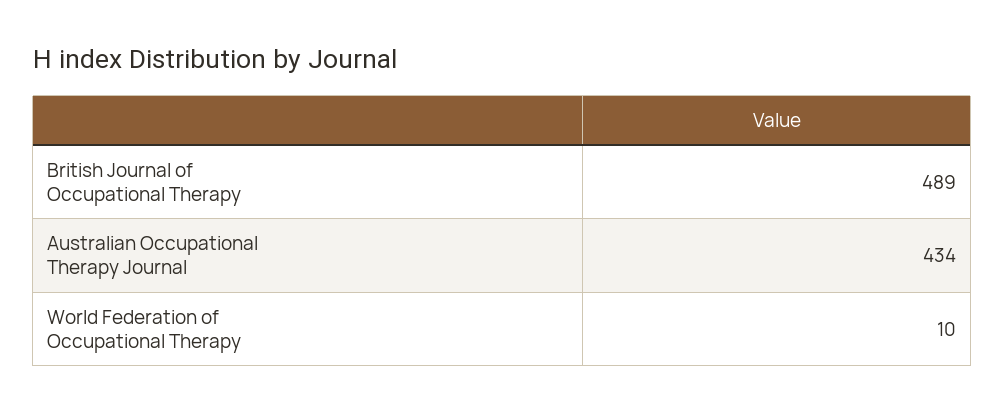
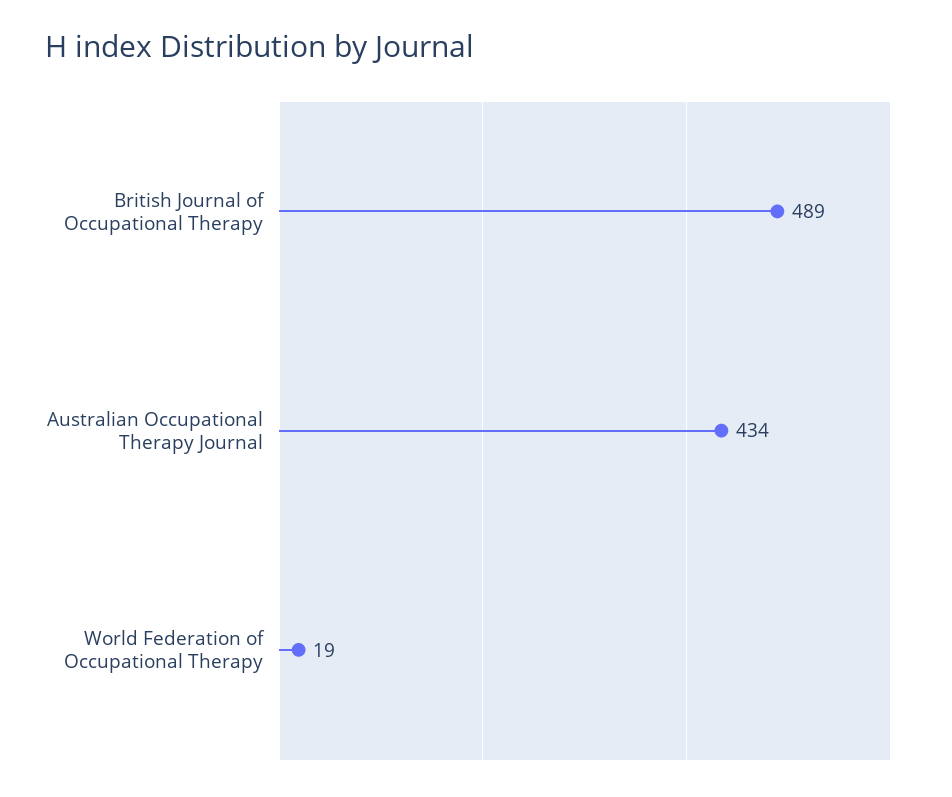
World Federation of Occupational Therapy: 10 -> 19

